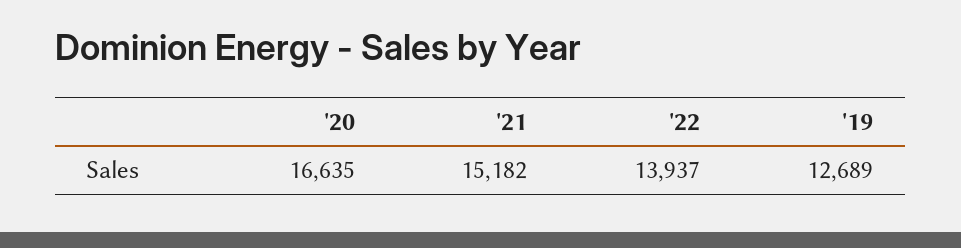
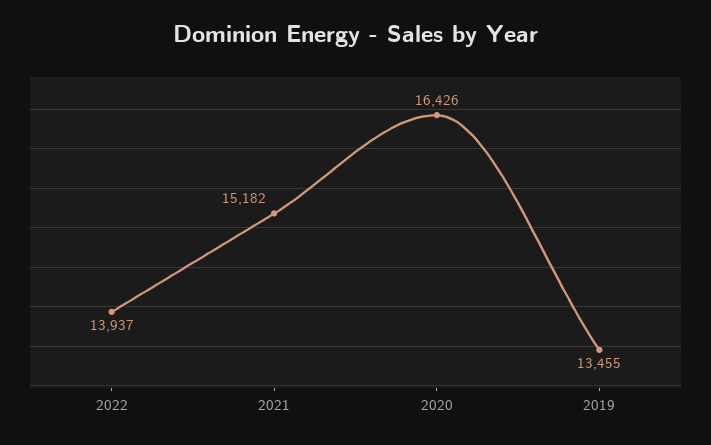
'20: 16635 -> 16426
'19: 12689 -> 13455

